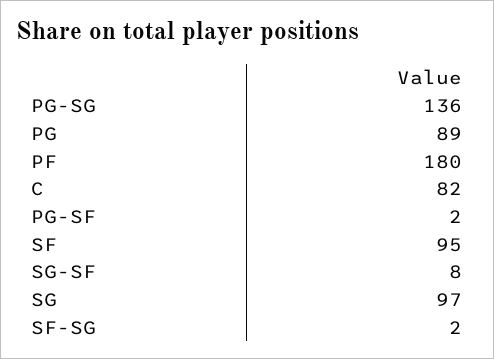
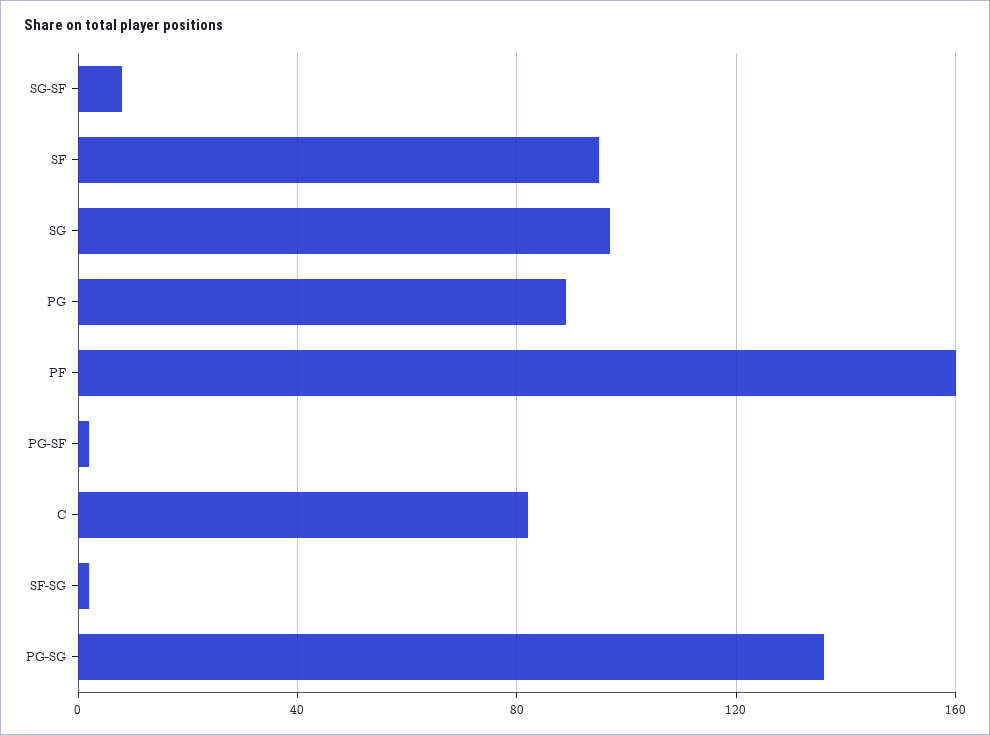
PF: 180 -> 160

